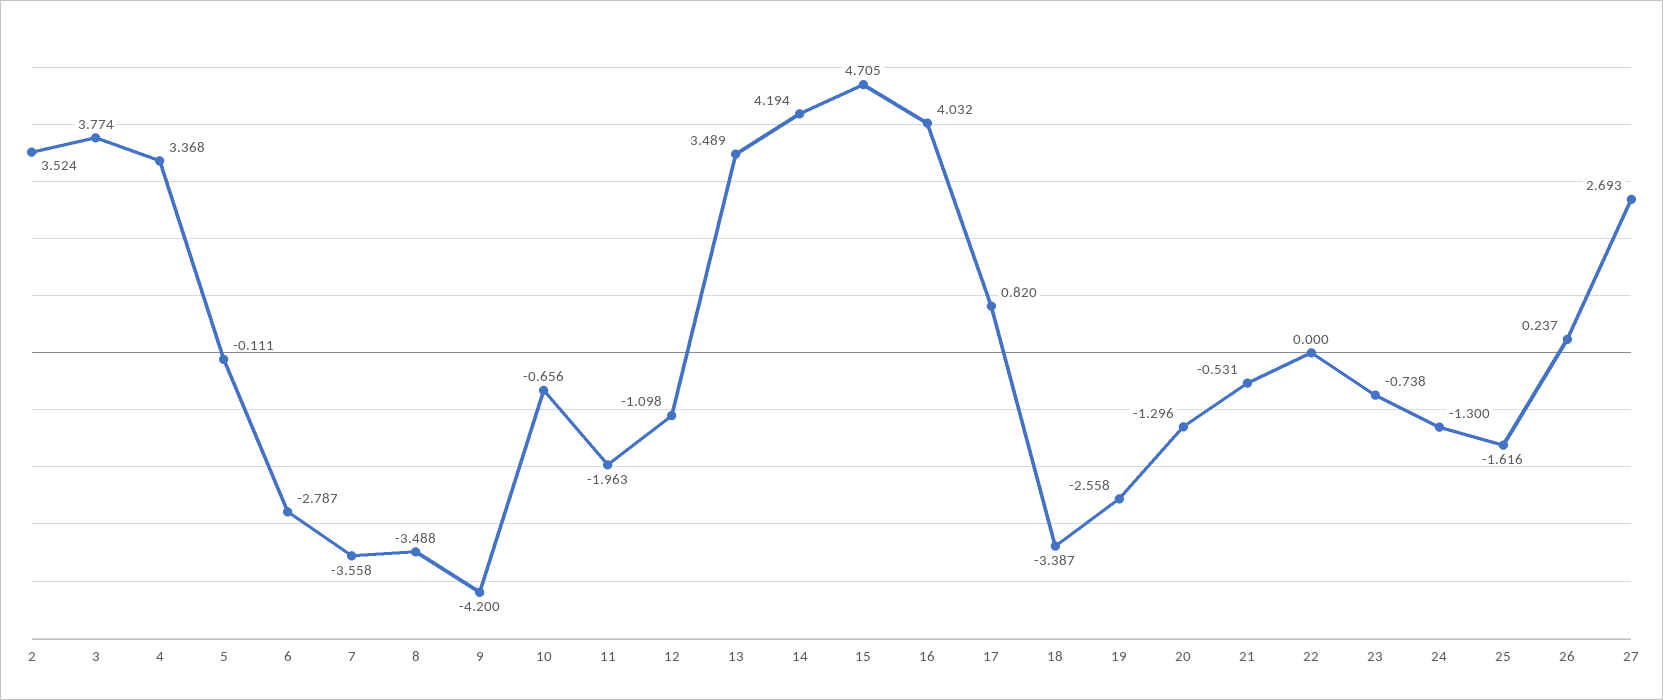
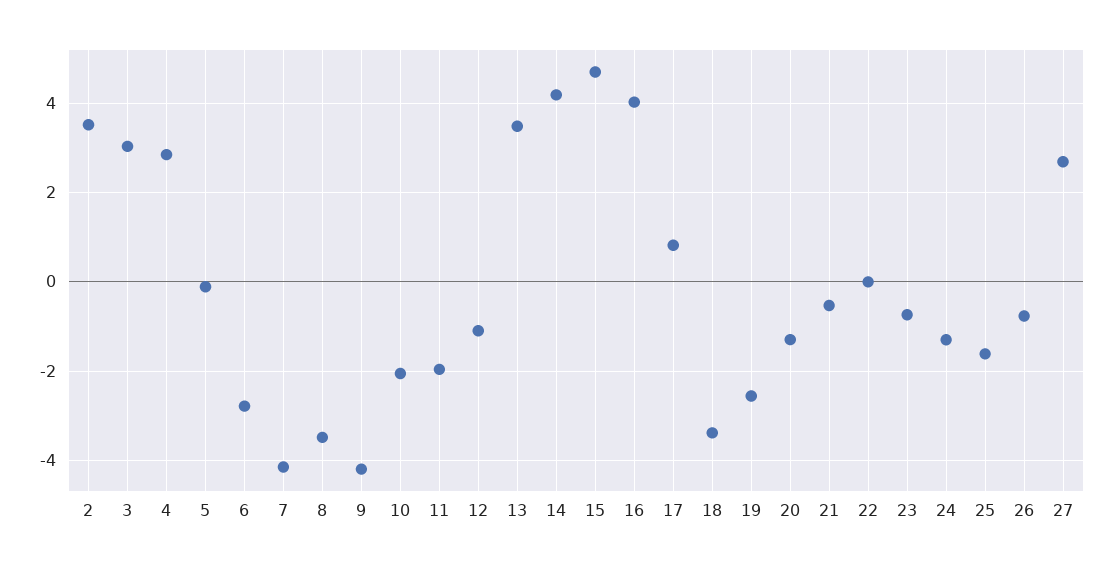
3: 3.774 -> 3
4: 3.368 -> 2.8
7: -3.558 -> -4.2
10: -0.656 -> -2
26: 0.237 -> -0.8

